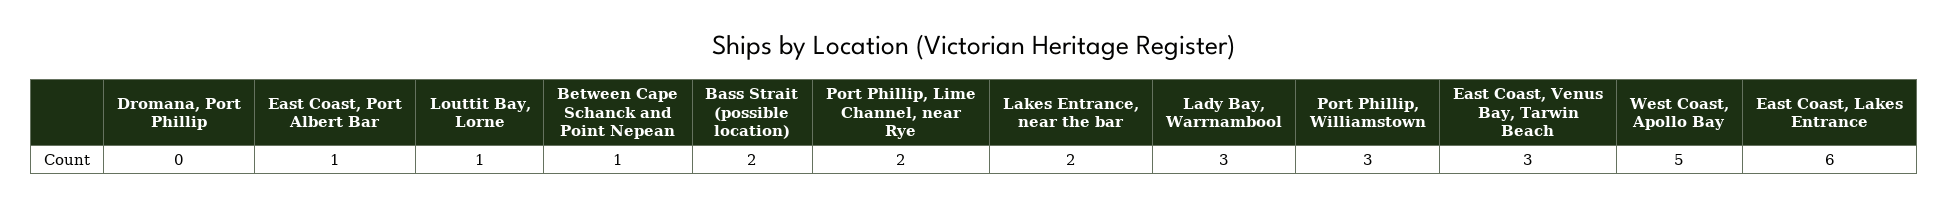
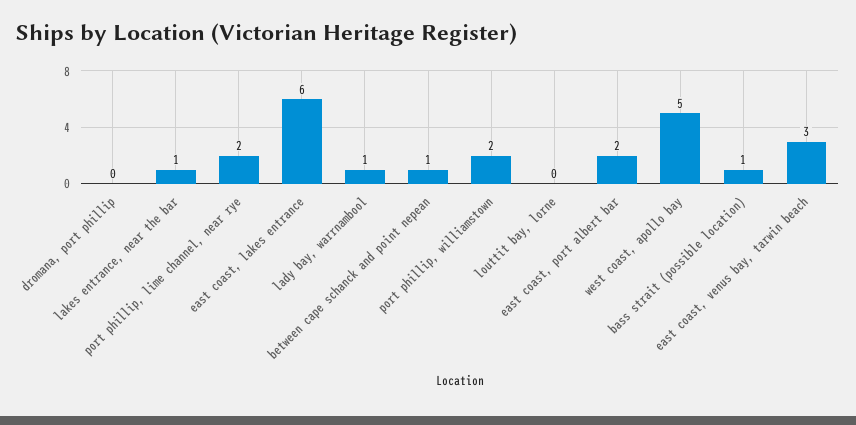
East Coast, Port Albert Bar: 1 -> 2
Louttit Bay, Lorne: 1 -> 0
Bass Strait (possible location): 2 -> 1
Lakes Entrance, near the bar: 2 -> 1
Lady Bay, Warrnambool: 3 -> 1
Port Phillip, Williamstown: 3 -> 2

